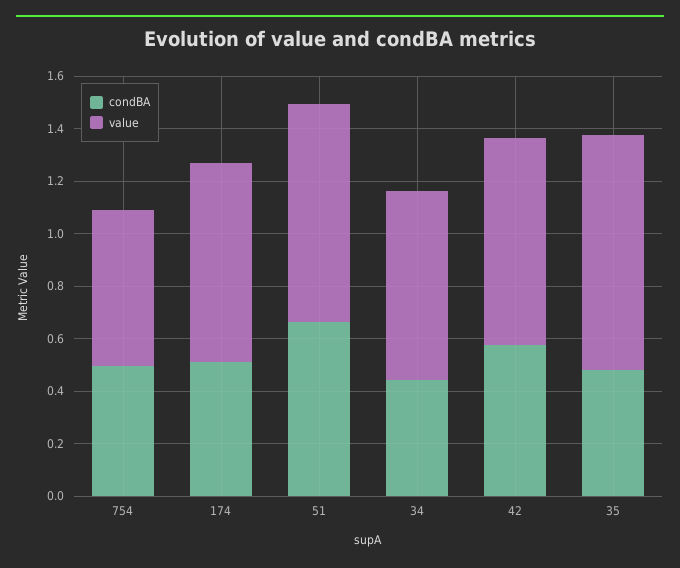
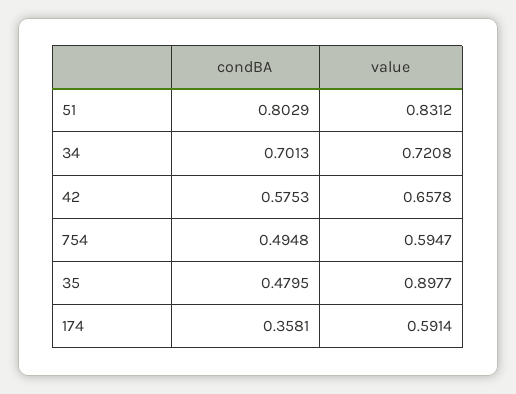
condBA, 174: 0.5 -> 0.3581
value, 174: 0.75 -> 0.5914
condBA, 51: 0.65 -> 0.8029
condBA, 34: 0.45 -> 0.7013
value, 42: 0.8 -> 0.6578

